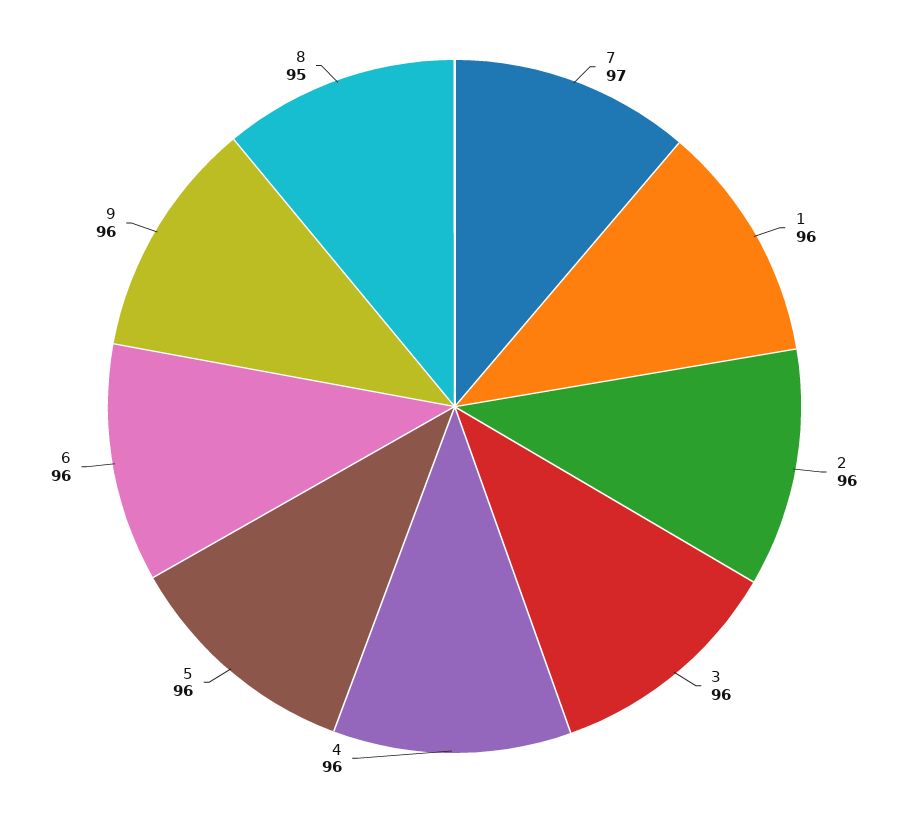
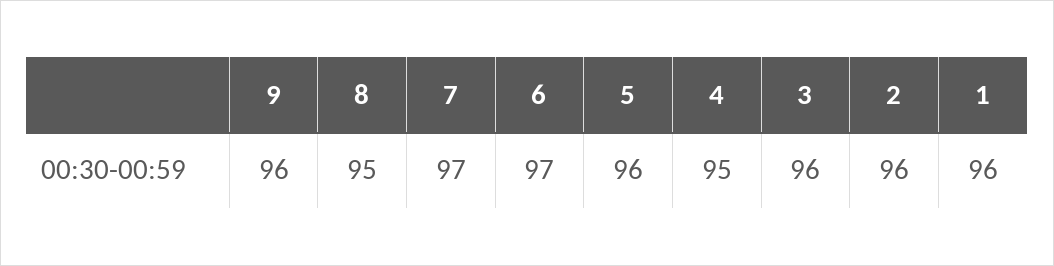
4: 96 -> 95
6: 96 -> 97

